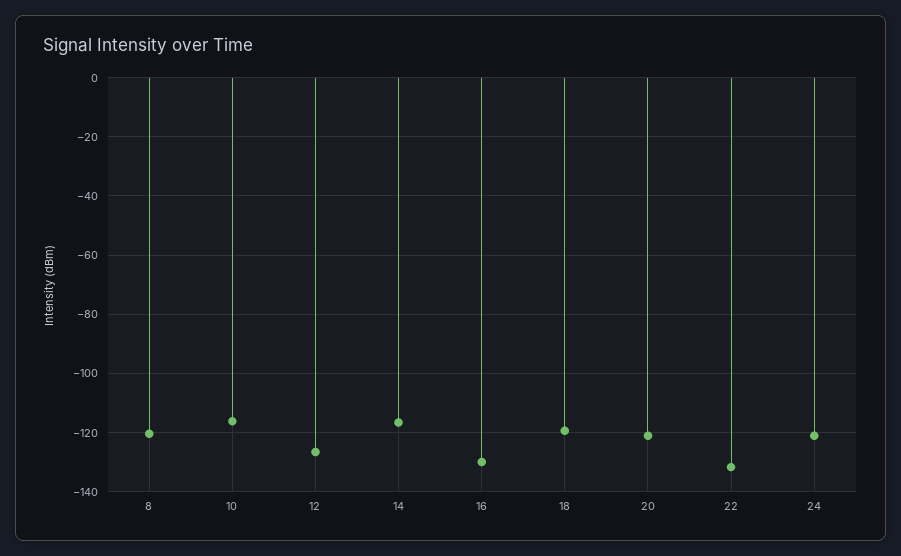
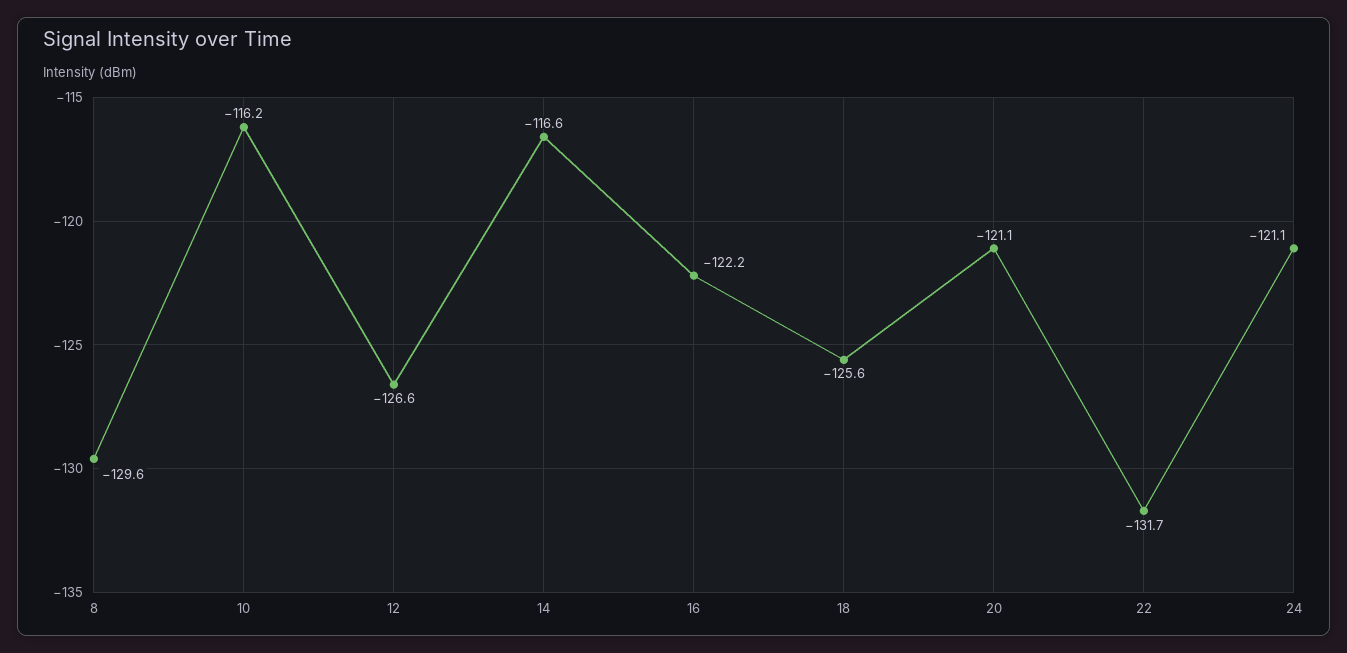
8: -120 -> -129.6
16: -130 -> -122.2
18: -120 -> -125.6

